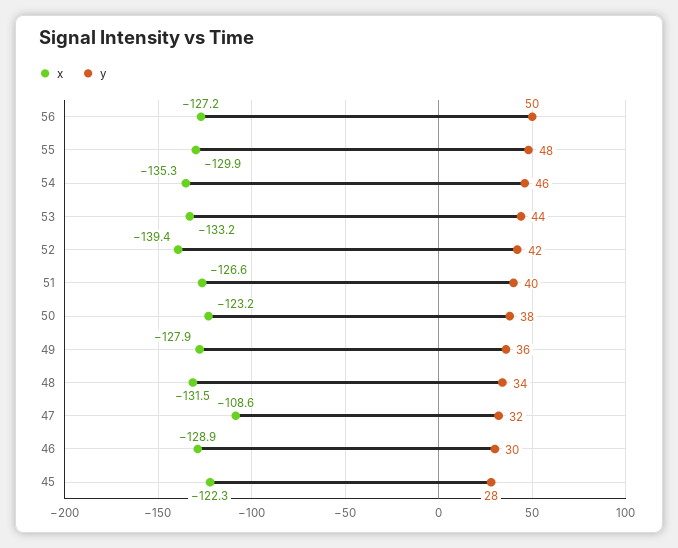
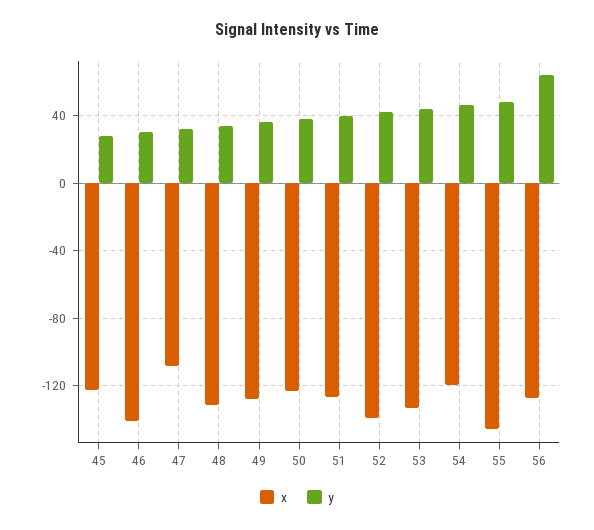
y, 56: 50 -> 65
x, 55: -129.9 -> -145
x, 54: -135.3 -> -120
x, 46: -128.9 -> -140

